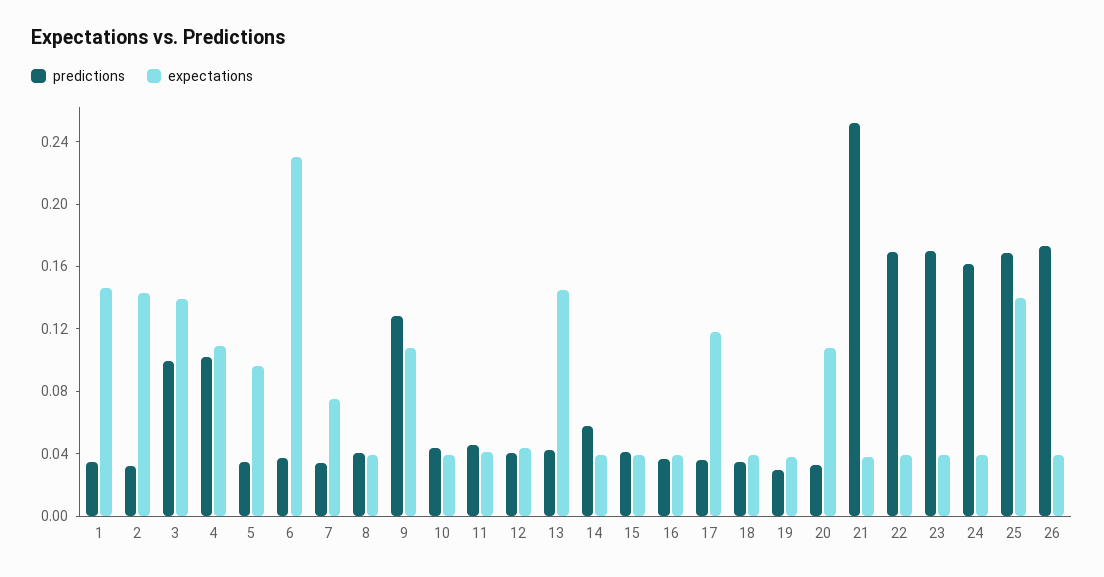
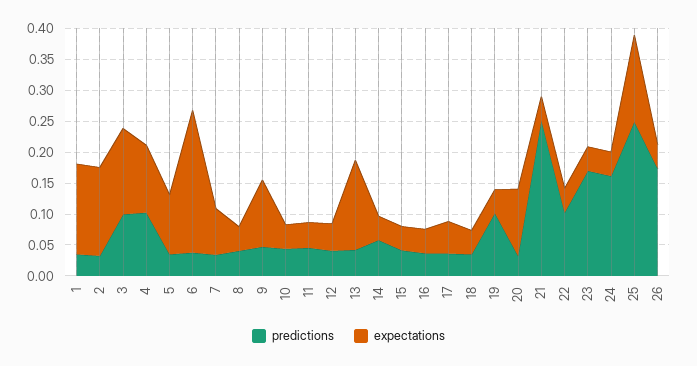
predictions, 9: 0.13 -> 0.05
expectations, 17: 0.12 -> 0.05
predictions, 19: 0.03 -> 0.1
predictions, 22: 0.17 -> 0.1
predictions, 25: 0.17 -> 0.25

